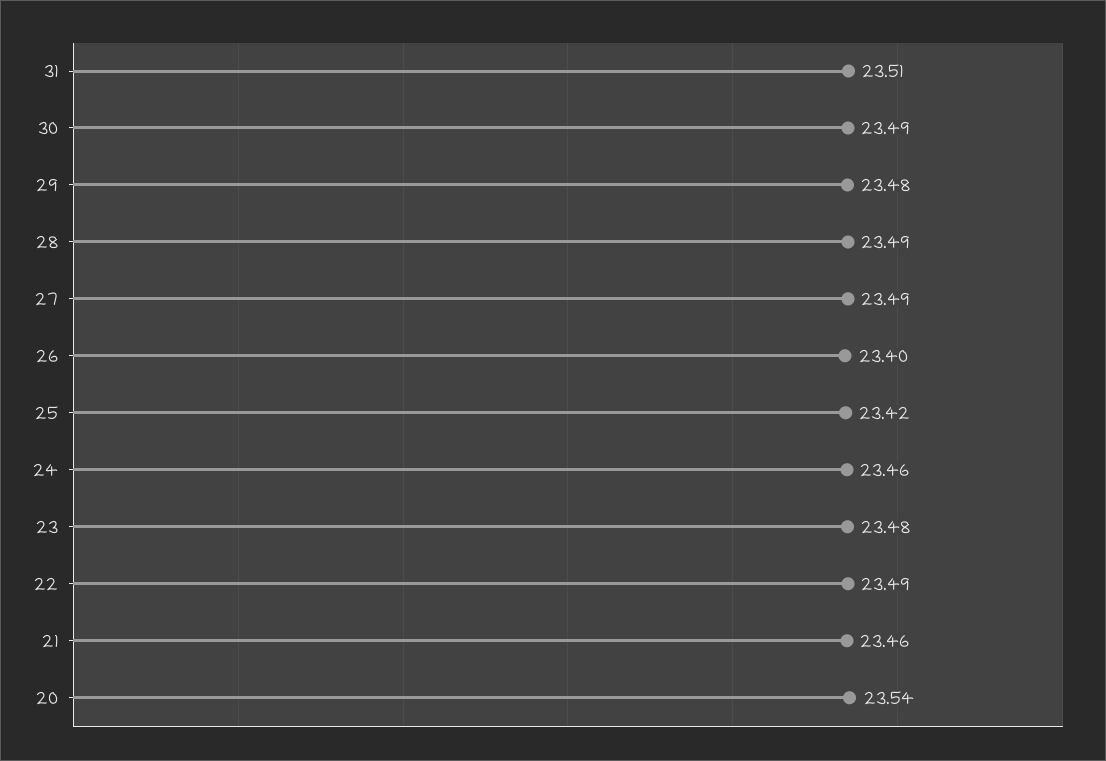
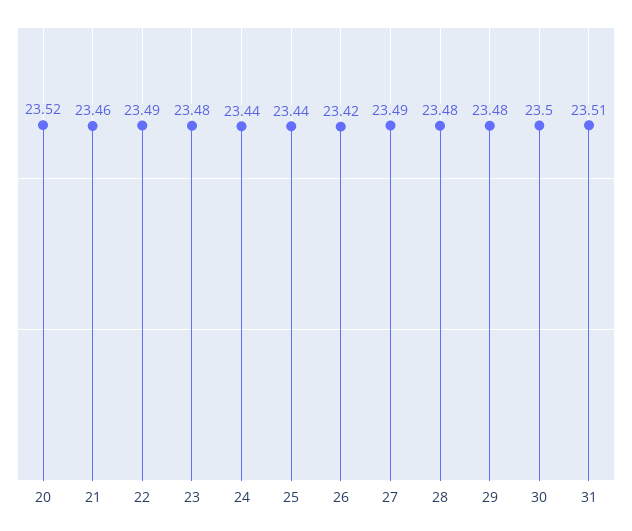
30: 23.49 -> 23.5
28: 23.49 -> 23.48
26: 23.4 -> 23.42
25: 23.42 -> 23.44
24: 23.46 -> 23.44
20: 23.54 -> 23.52

